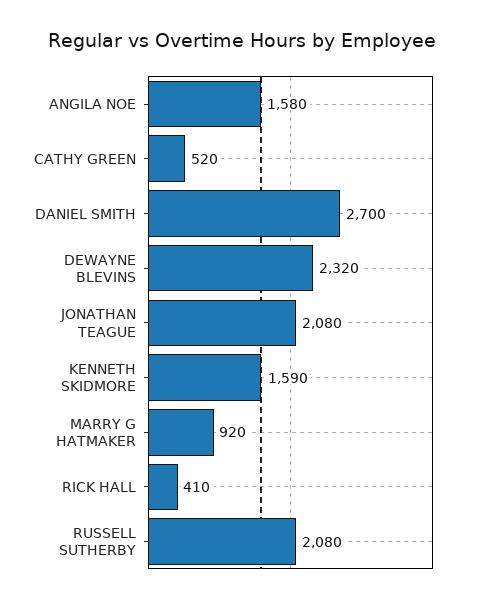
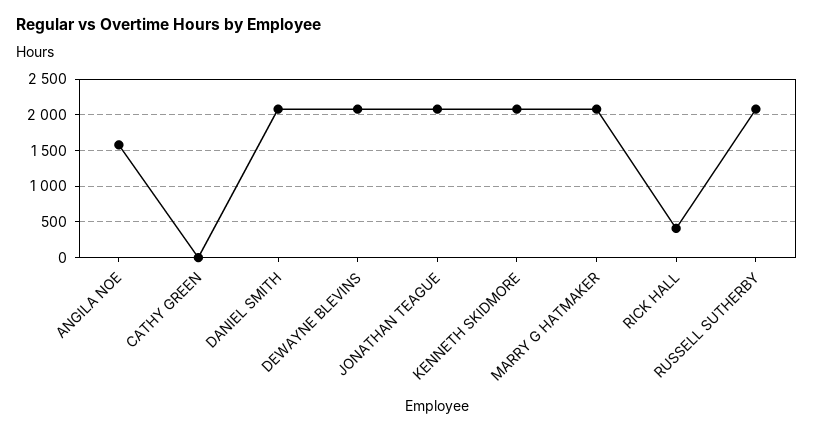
CATHY GREEN: 520 -> 0
DANIEL SMITH: 2700 -> 2100
DEWAYNE BLEVINS: 2320 -> 2100
KENNETH SKIDMORE: 1590 -> 2100
MARRY G HATMAKER: 920 -> 2100

